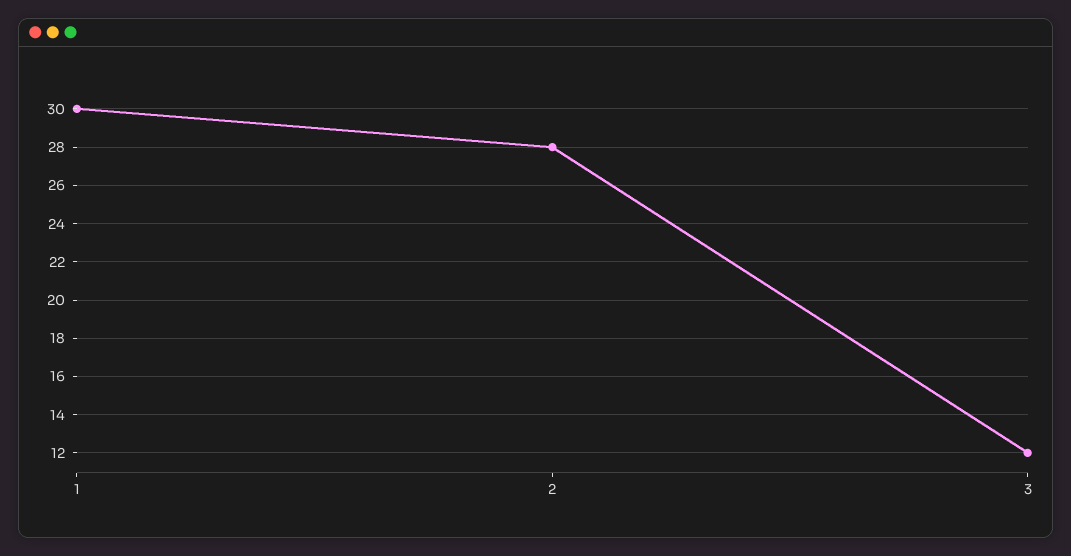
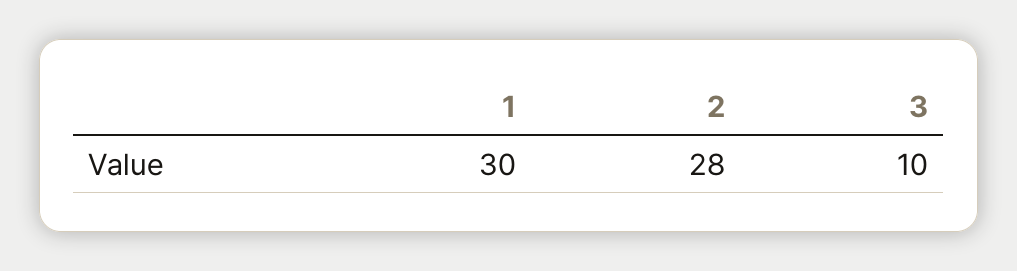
3: 12 -> 10

